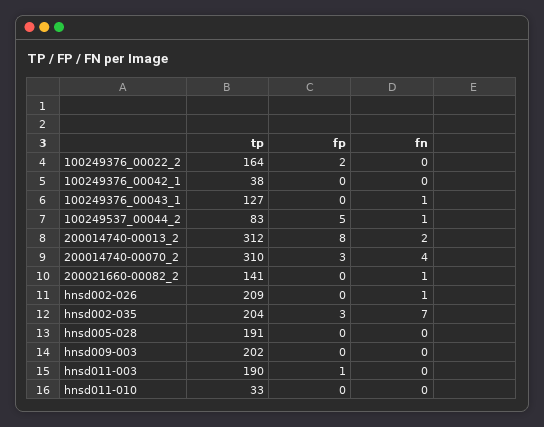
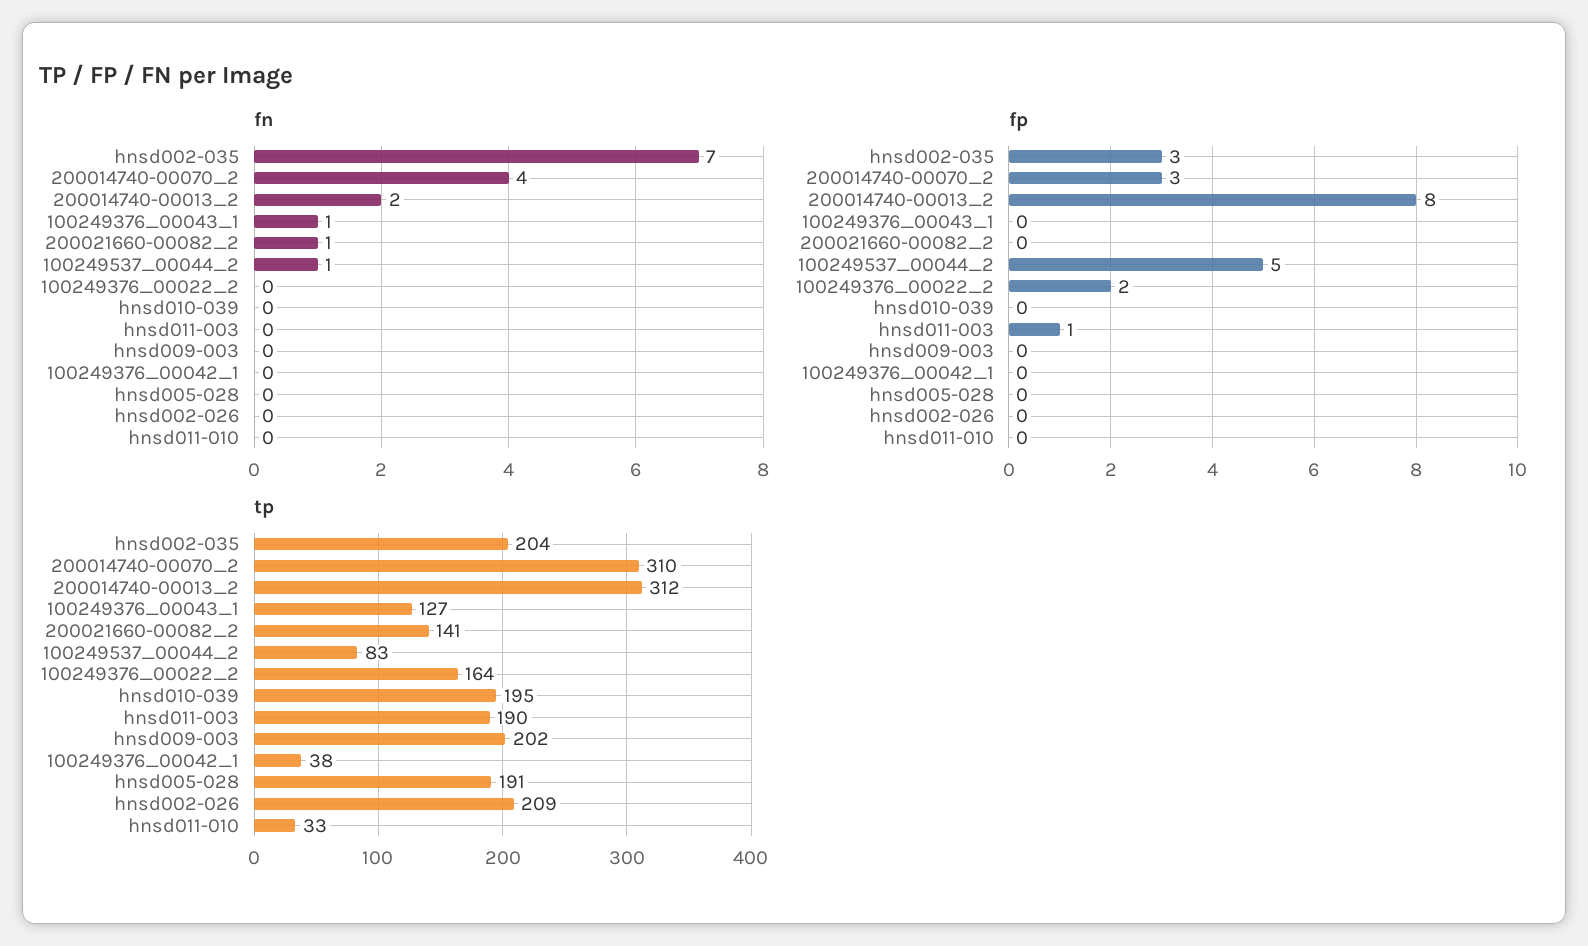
fn, hnsd002-026: 1 -> 0
fn, hnsd010-039: none -> 0
fp, hnsd010-039: none -> 0
tp, hnsd010-039: none -> 195

